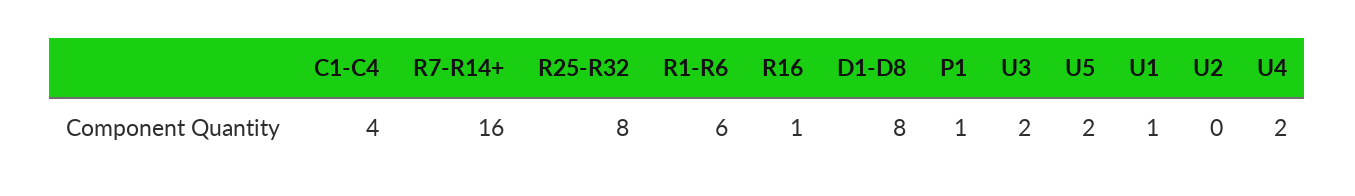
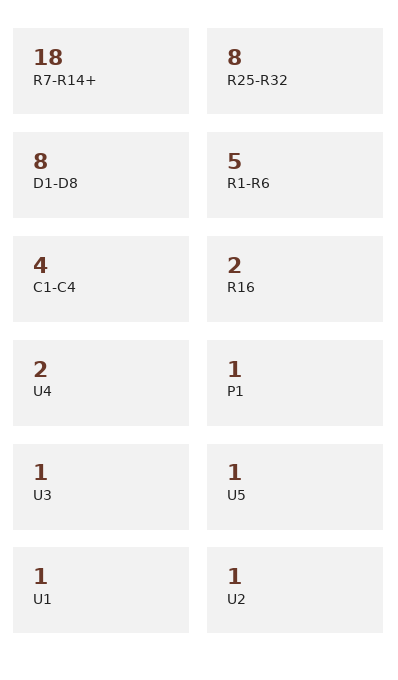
R7-R14+: 16 -> 18
R1-R6: 6 -> 5
R16: 1 -> 2
U3: 2 -> 1
U5: 2 -> 1
U2: 0 -> 1

